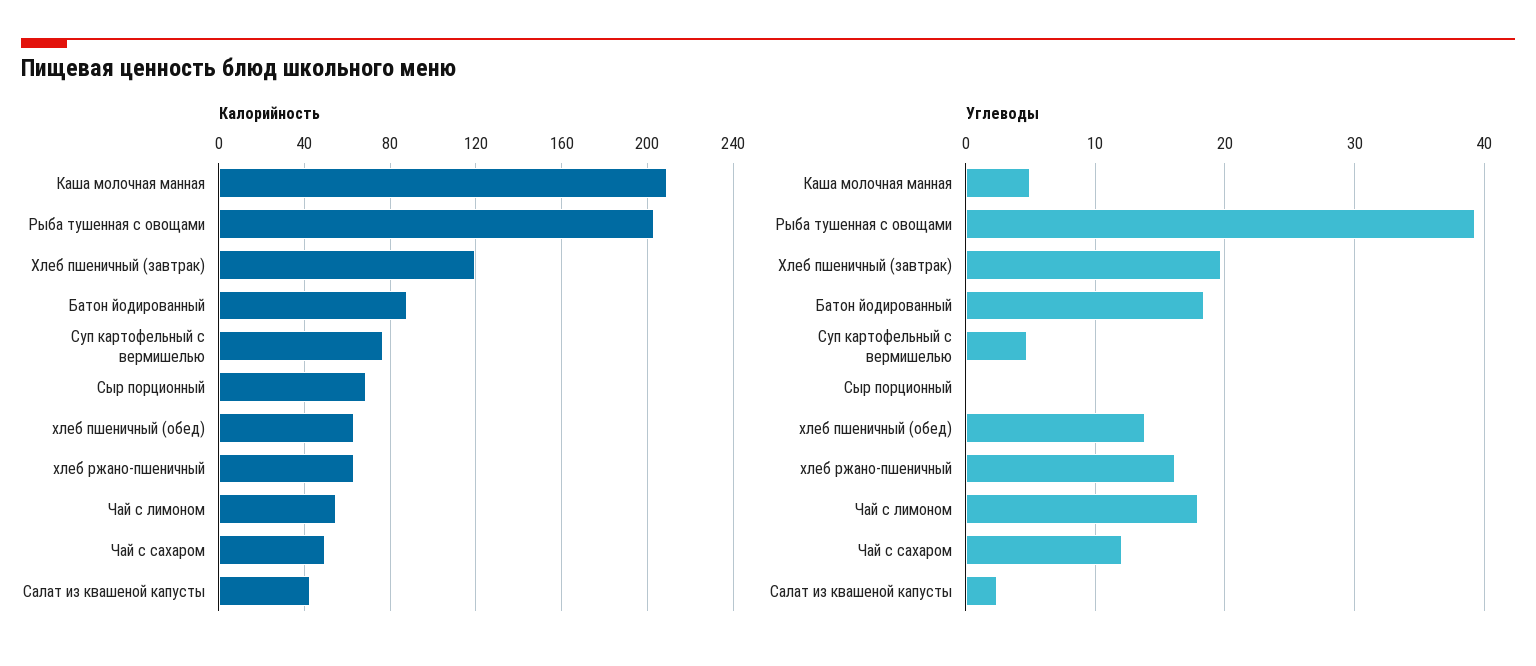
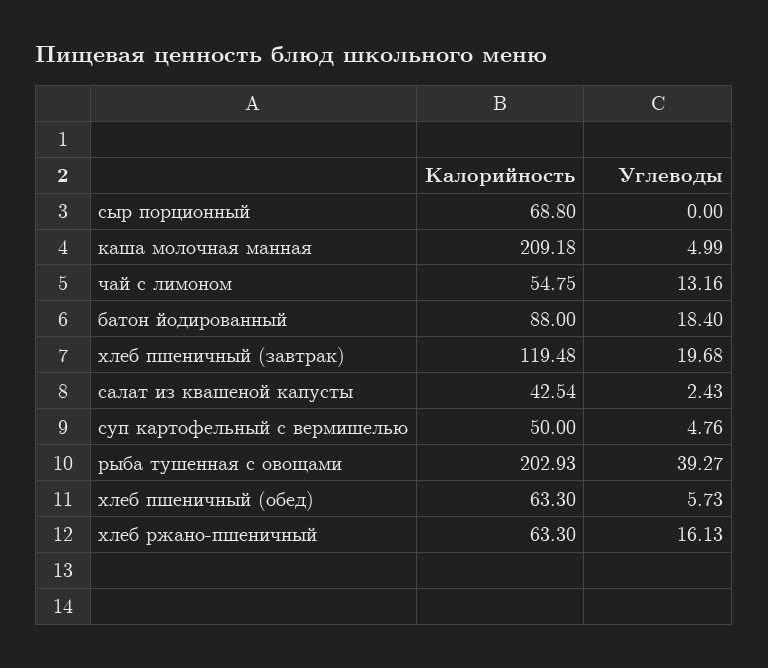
Калорийность, Суп картофельный с вермишелью: 75 -> 50
Калорийность, Чай с сахаром: 50 -> none
Углеводы, хлеб пшеничный (обед): 14 -> 5.73
Углеводы, Чай с лимоном: 18 -> 13.16
Углеводы, Чай с сахаром: 12 -> none

